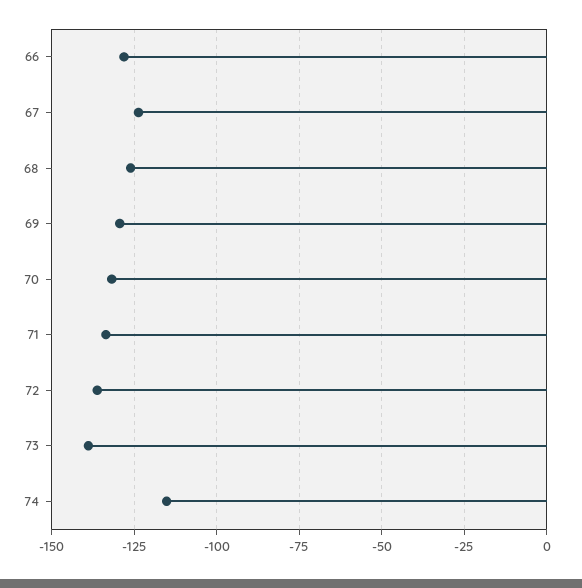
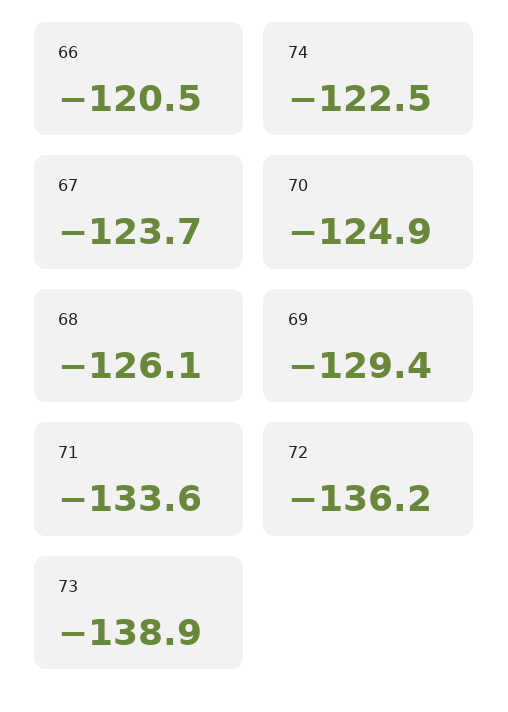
66: -127.5 -> -120.5
70: -132.5 -> -124.9
74: -115 -> -122.5

